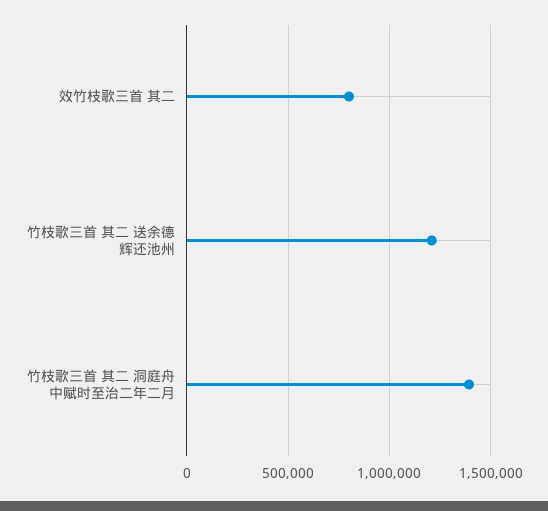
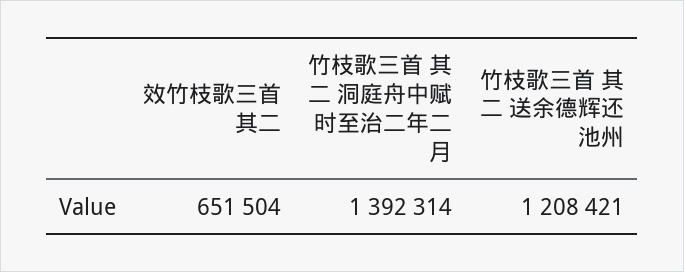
效竹枝歌三首 其二: 800000 -> 651504

